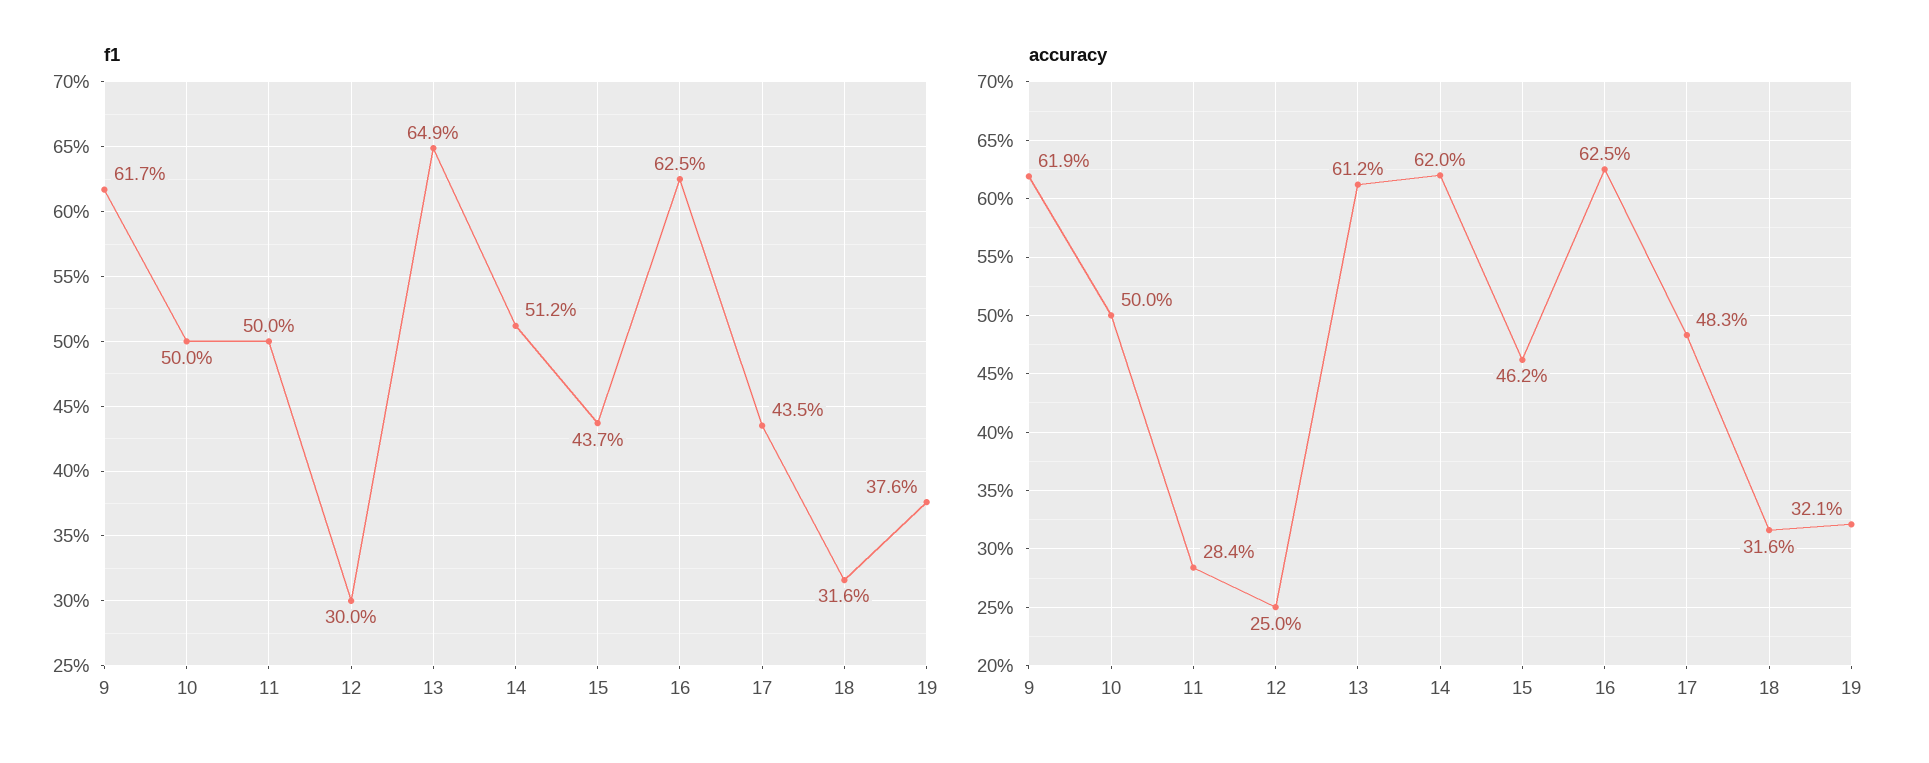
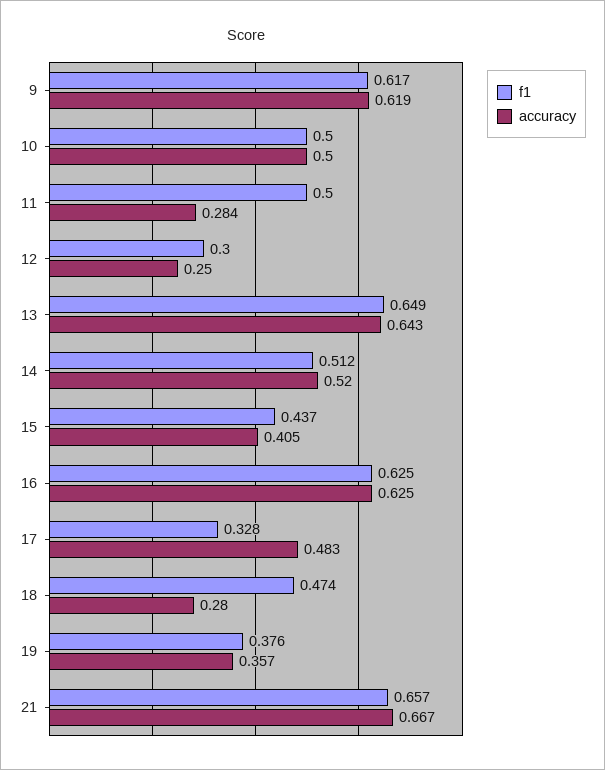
f1, 17: 0.435 -> 0.328
f1, 18: 0.316 -> 0.474
accuracy, 13: 0.612 -> 0.643
accuracy, 14: 0.62 -> 0.52
accuracy, 15: 0.462 -> 0.405
accuracy, 18: 0.316 -> 0.28
accuracy, 19: 0.321 -> 0.357
f1, 21: none -> 0.657
accuracy, 21: none -> 0.667

